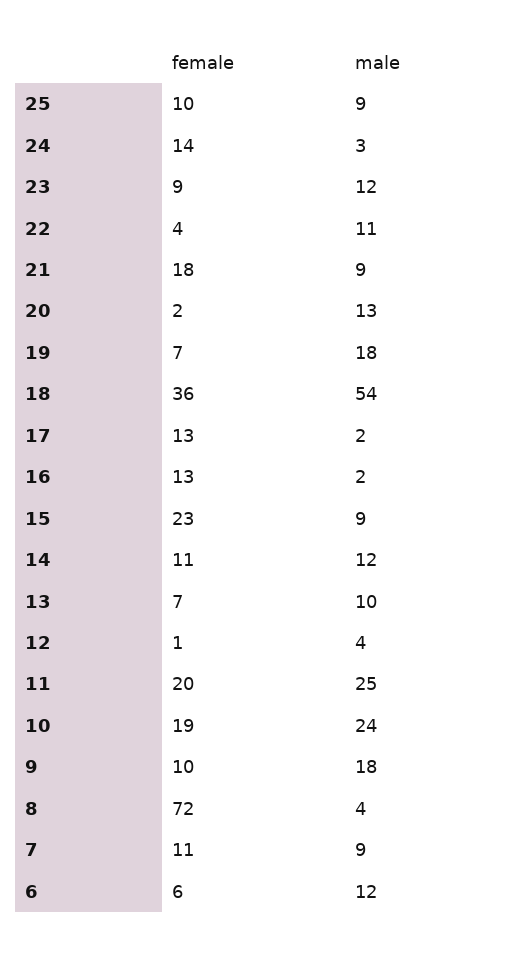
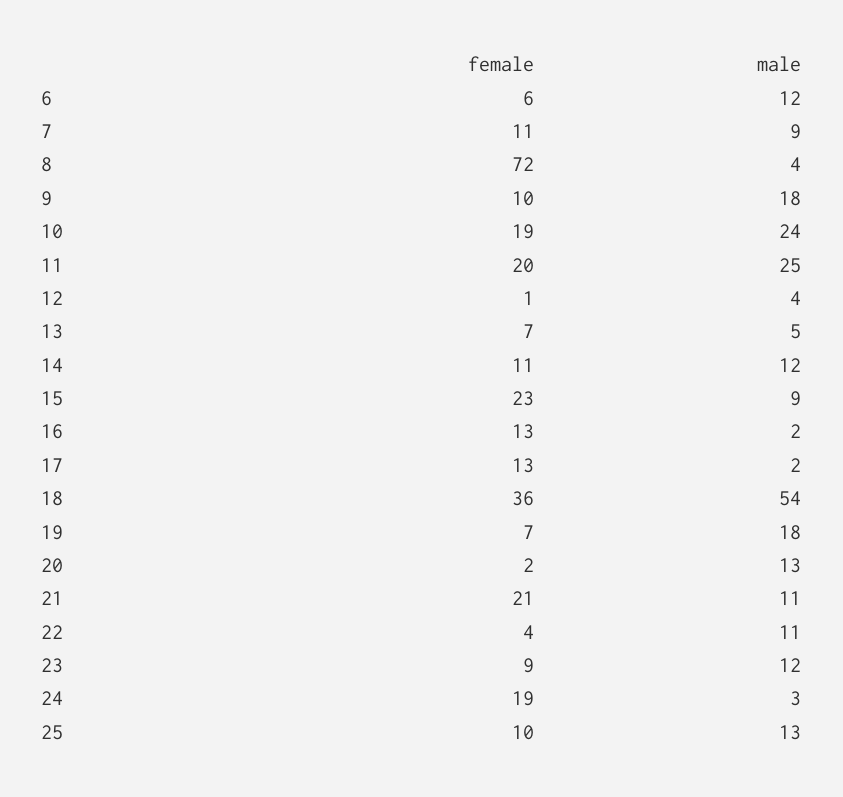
male, 25: 9 -> 13
female, 24: 14 -> 19
female, 21: 18 -> 21
male, 21: 9 -> 11
male, 13: 10 -> 5

